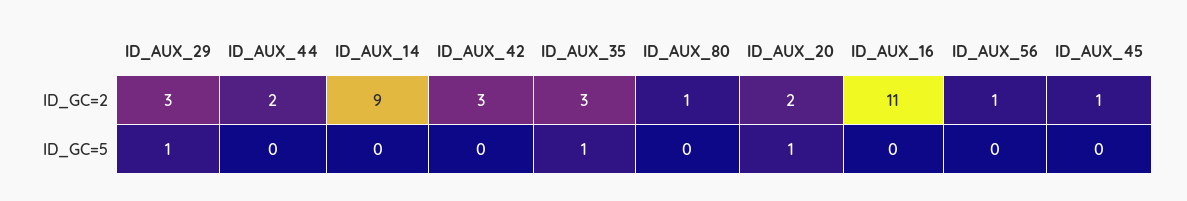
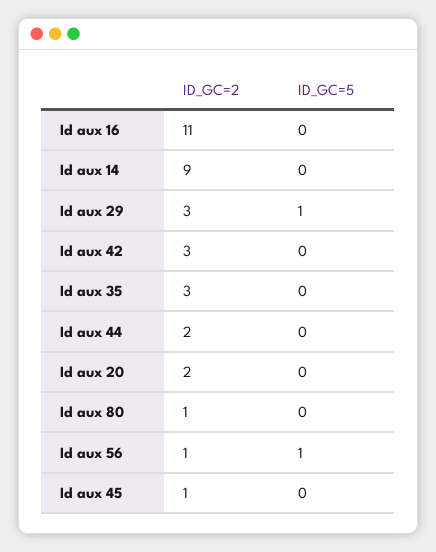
ID_AUX_35, ID_GC=5: 1 -> 0
ID_AUX_20, ID_GC=5: 1 -> 0
ID_AUX_56, ID_GC=5: 0 -> 1

